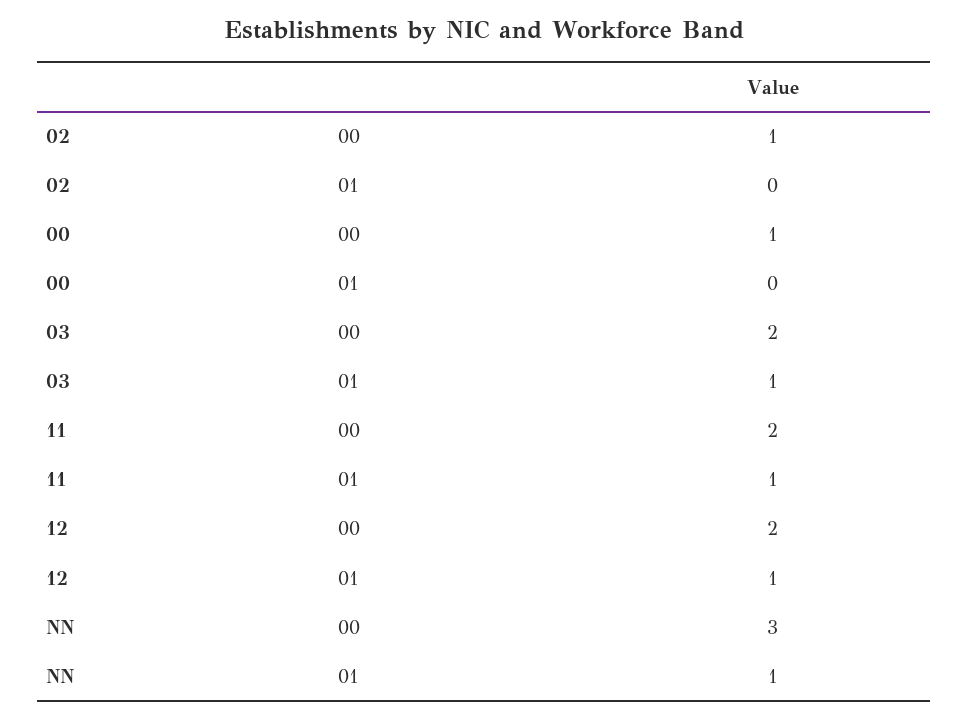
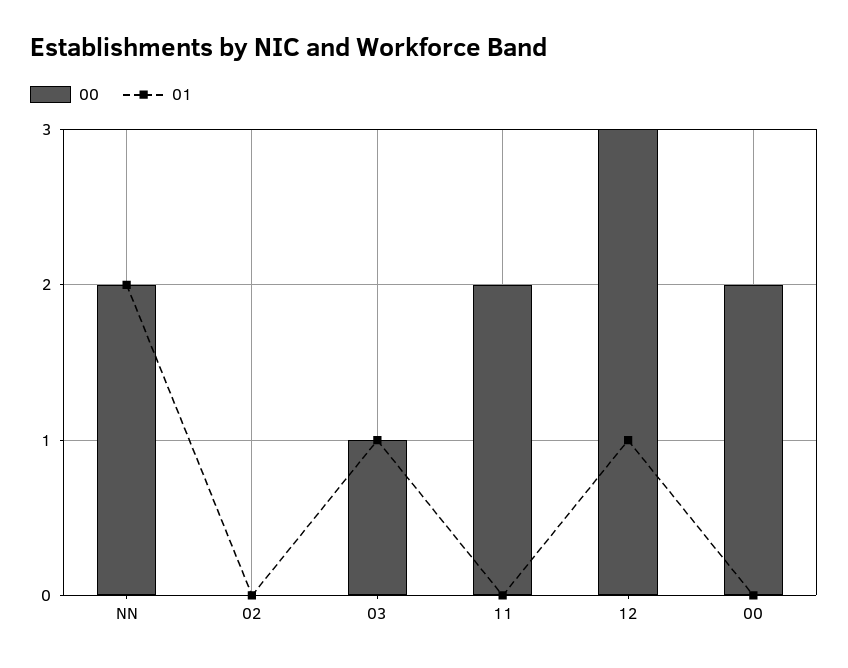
00, 02: 1 -> 0
00, 00: 1 -> 2
00, 03: 2 -> 1
01, 11: 1 -> 0
00, 12: 2 -> 3
00, NN: 3 -> 2
01, NN: 1 -> 2

